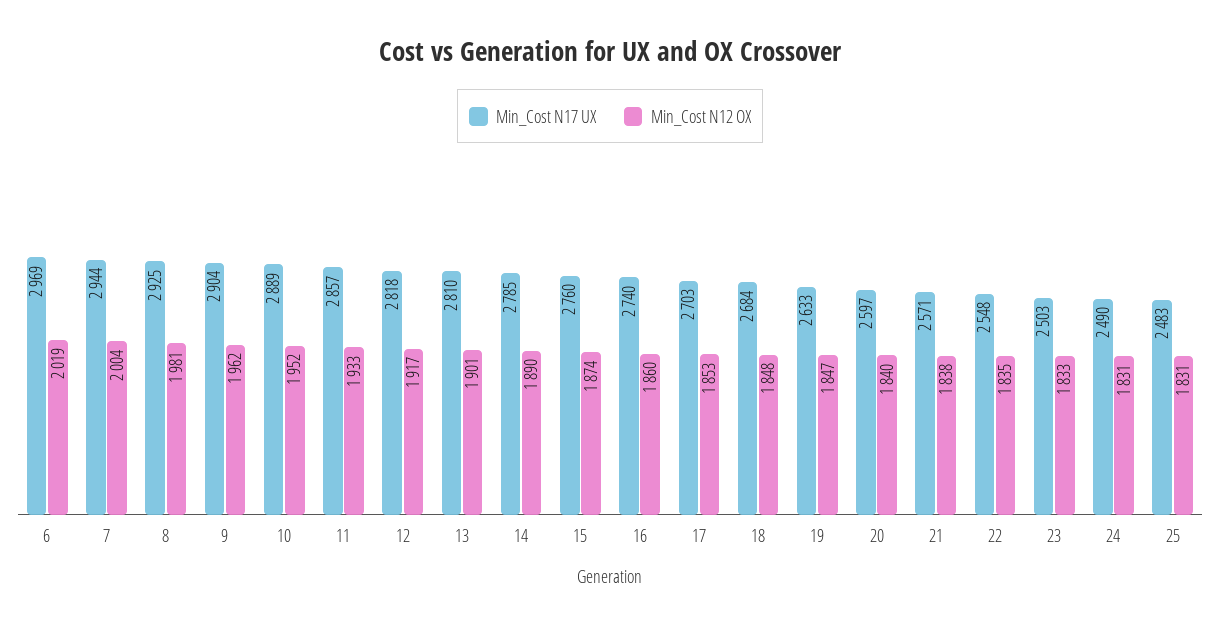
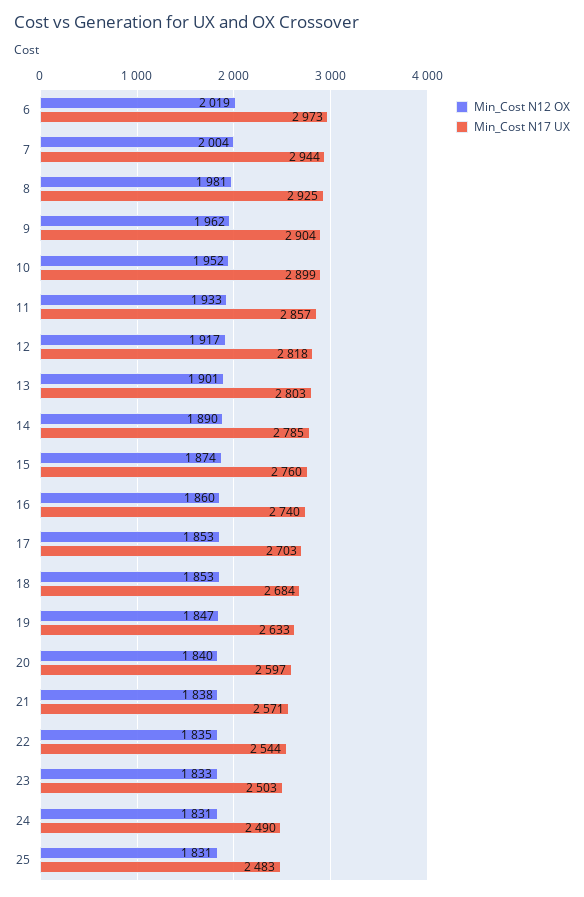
Min_Cost N17 UX, 6: 2969 -> 2973
Min_Cost N17 UX, 10: 2889 -> 2899
Min_Cost N17 UX, 13: 2810 -> 2803
Min_Cost N12 OX, 18: 1848 -> 1853
Min_Cost N17 UX, 22: 2548 -> 2544

